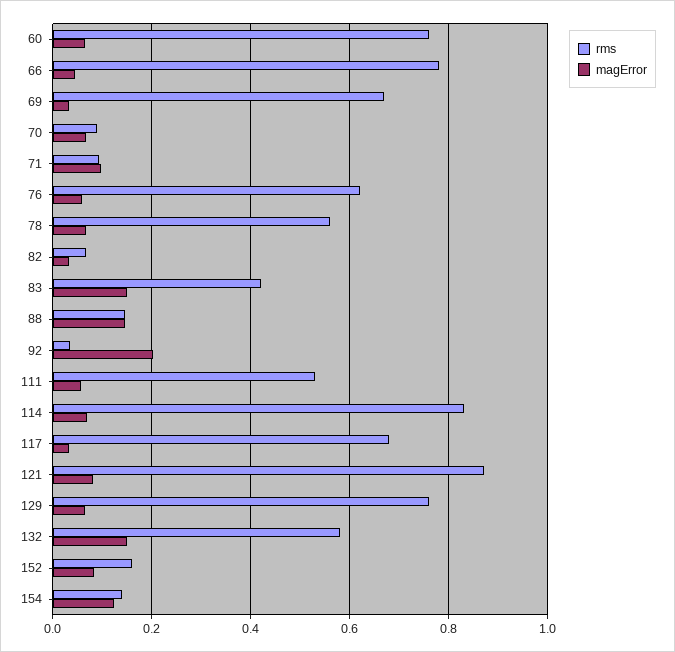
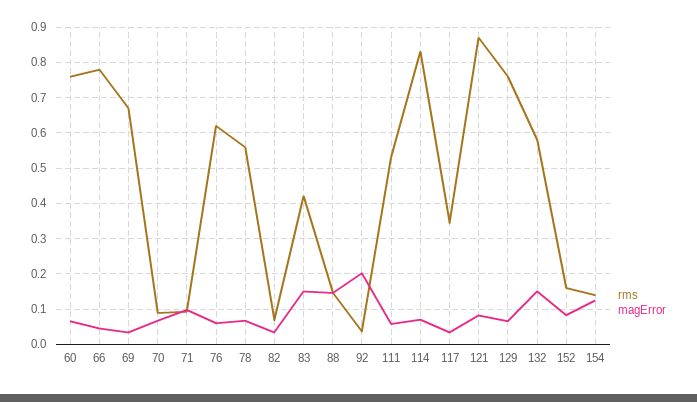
rms, 117: 0.68 -> 0.34

